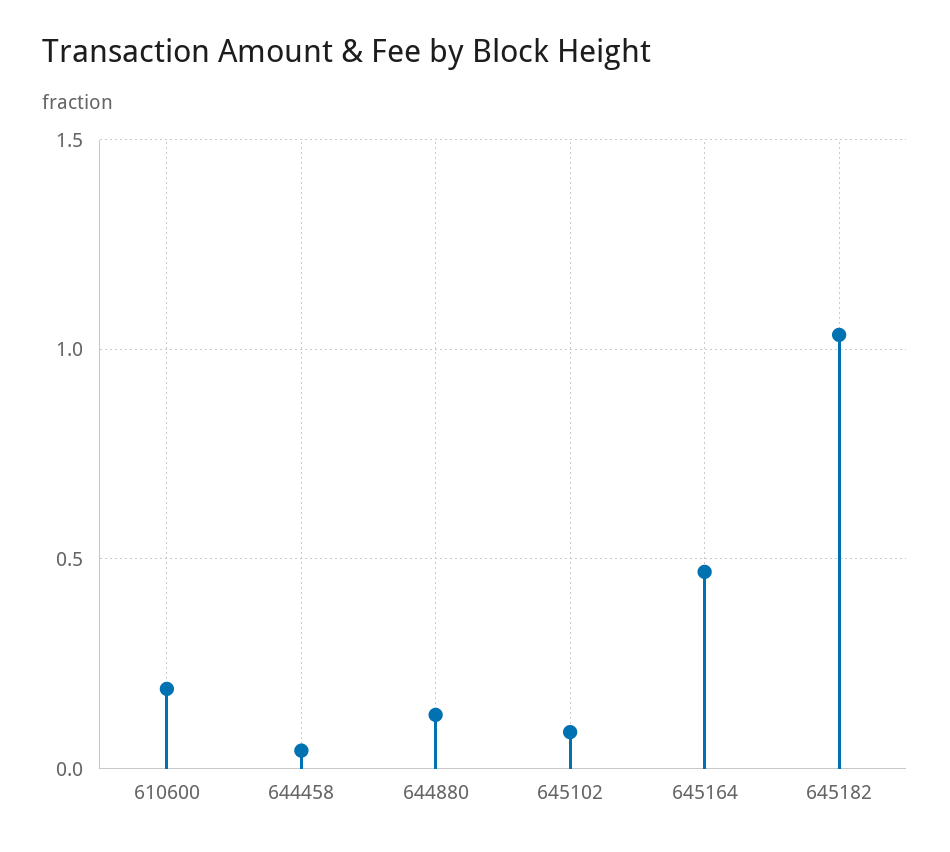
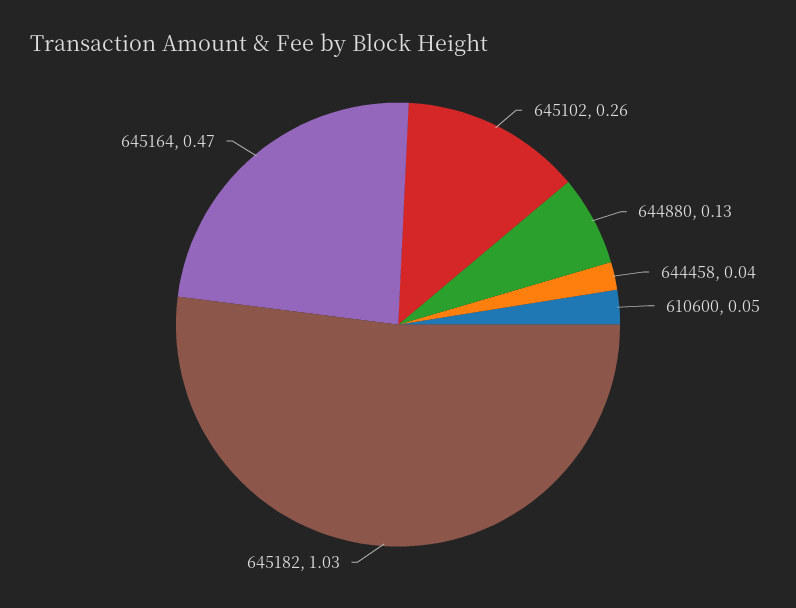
610600: 0.2 -> 0.05
645102: 0.1 -> 0.26

